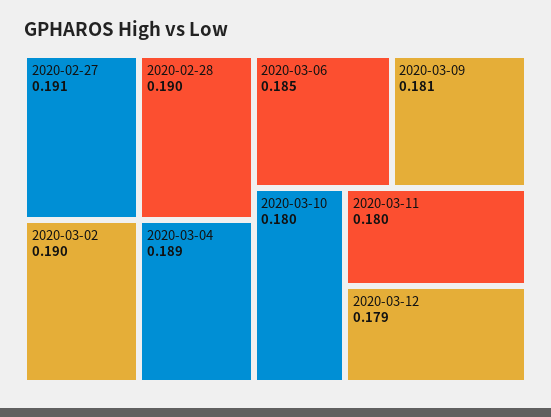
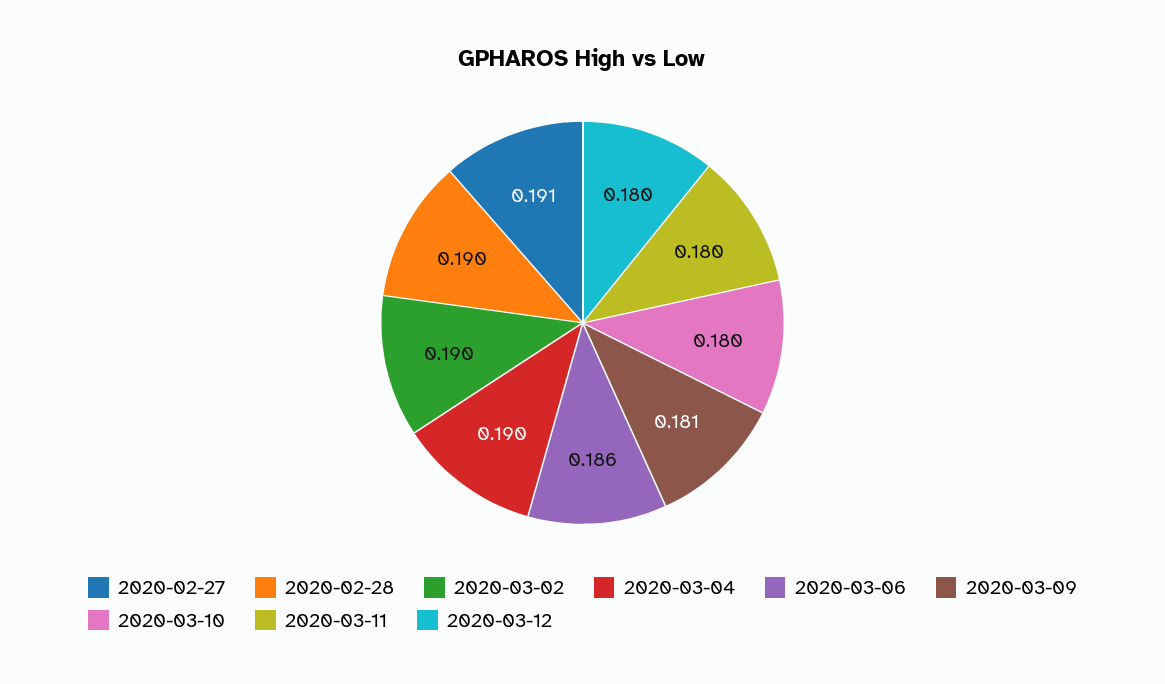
2020-03-04: 0.189 -> 0.19
2020-03-06: 0.185 -> 0.186
2020-03-12: 0.179 -> 0.18

